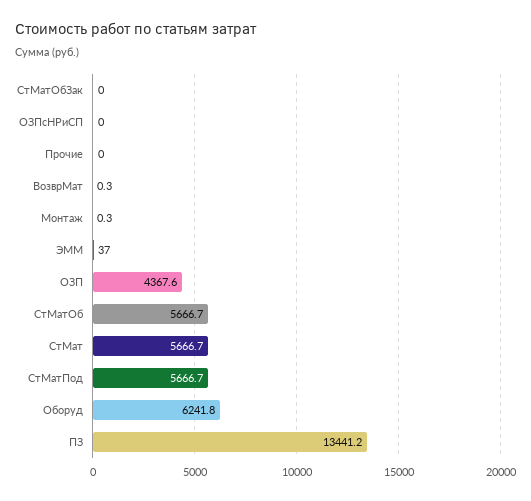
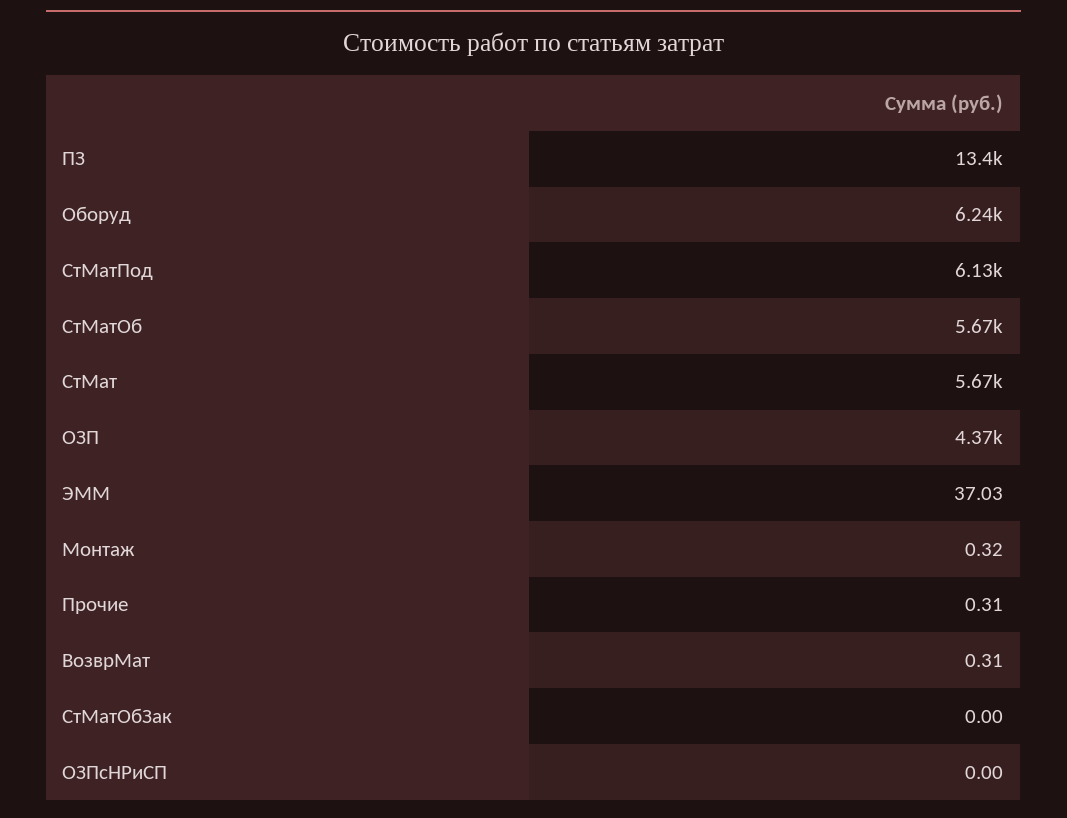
Прочие: 0 -> 0.31
СтМатПод: 5666.7 -> 6130

